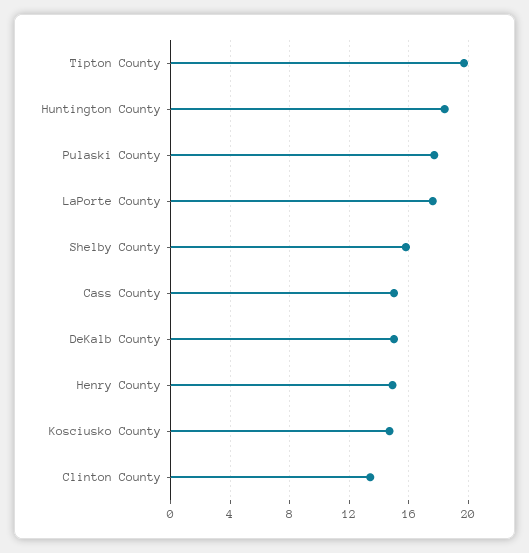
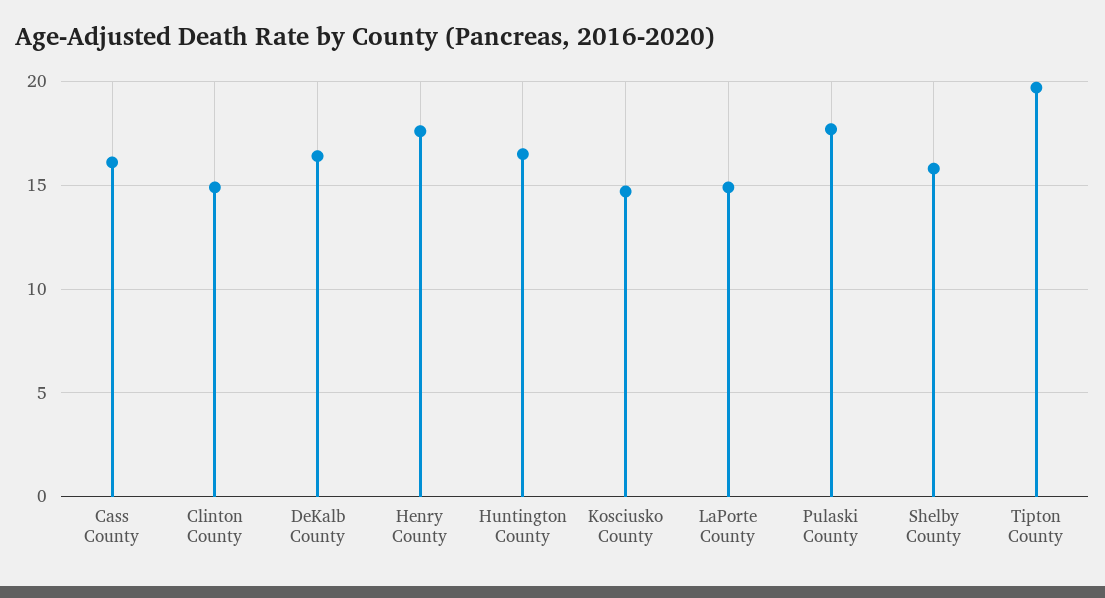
Huntington County: 18.5 -> 16.5
LaPorte County: 17.5 -> 15
Cass County: 15 -> 16
DeKalb County: 15 -> 16.5
Henry County: 15 -> 17.5
Clinton County: 13.5 -> 15

